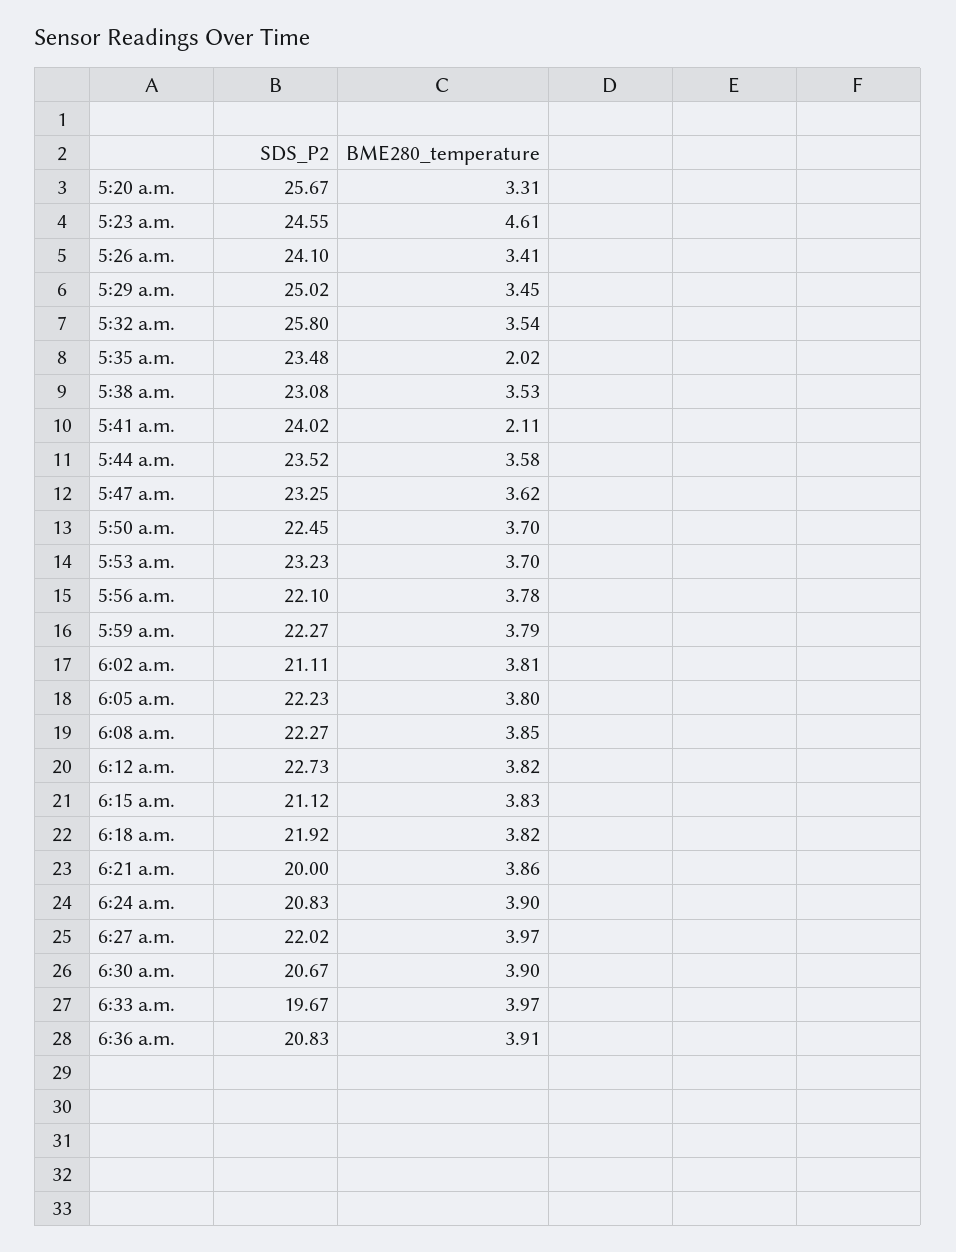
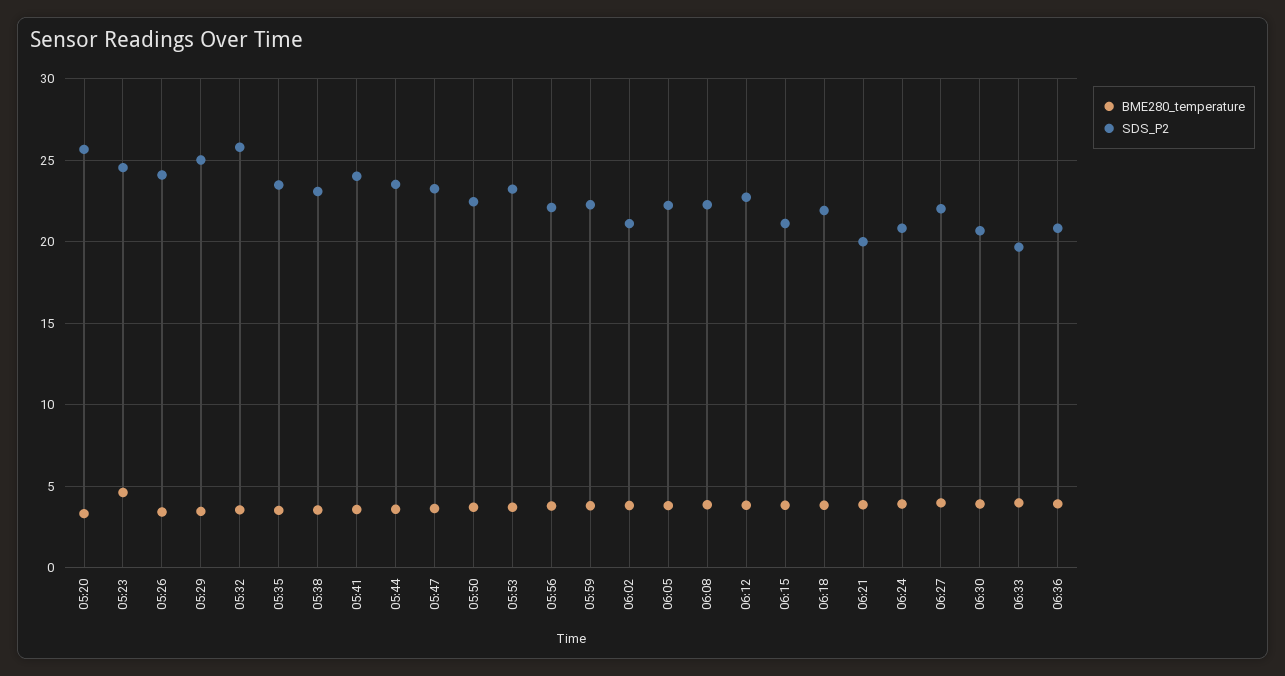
BME280_temperature, 5:35 a.m.: 2.02 -> 3.5
BME280_temperature, 5:41 a.m.: 2.11 -> 3.5

